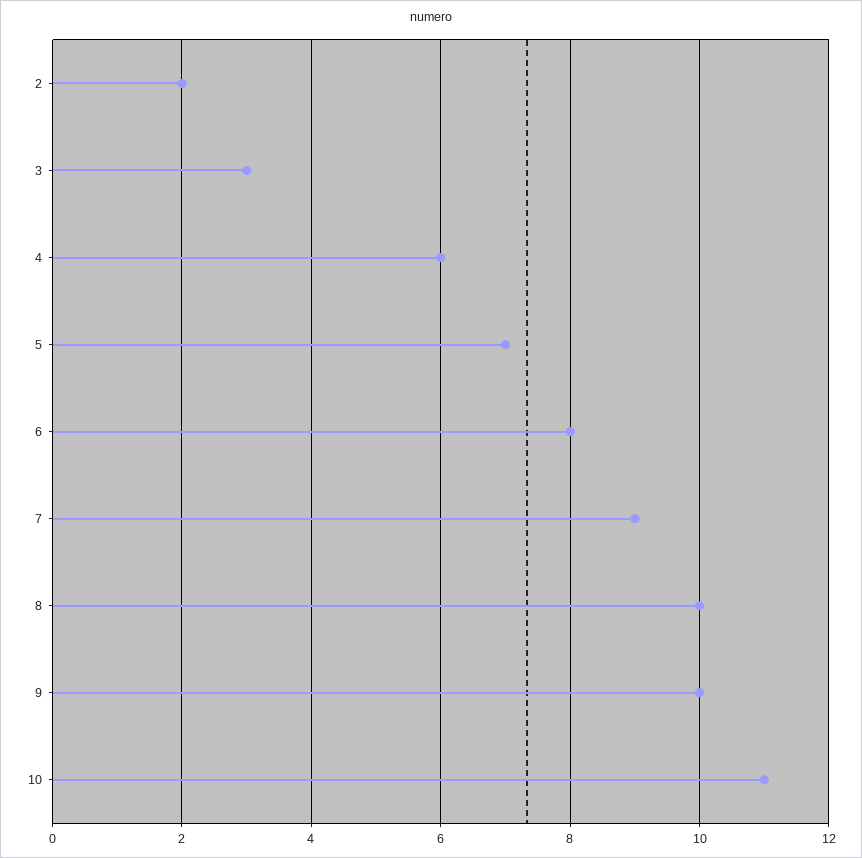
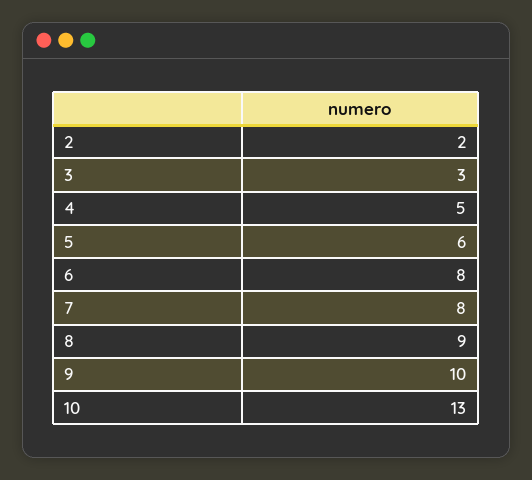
4: 6 -> 5
5: 7 -> 6
7: 9 -> 8
8: 10 -> 9
10: 11 -> 13

